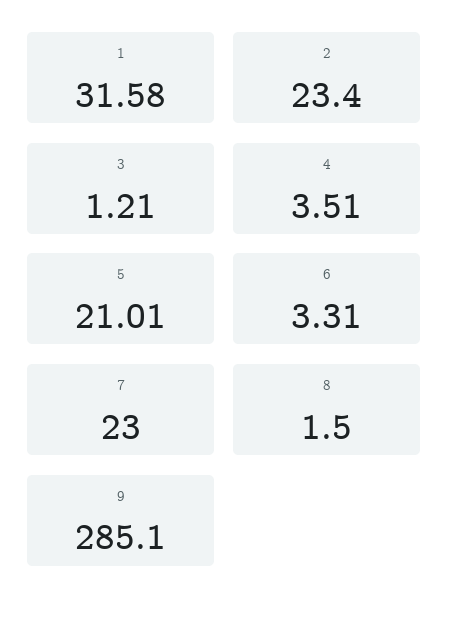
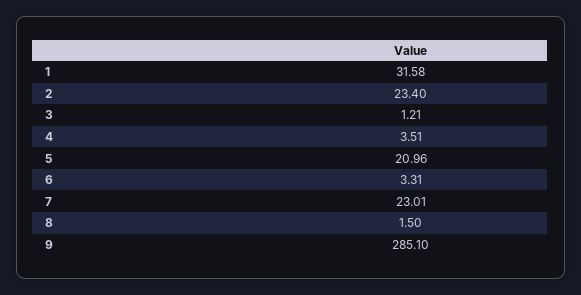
5: 21.01 -> 20.96
7: 23 -> 23.01

